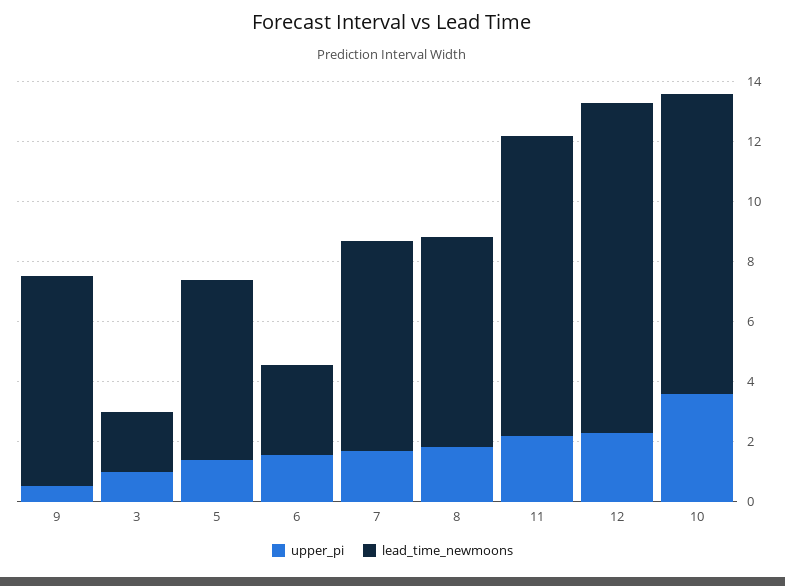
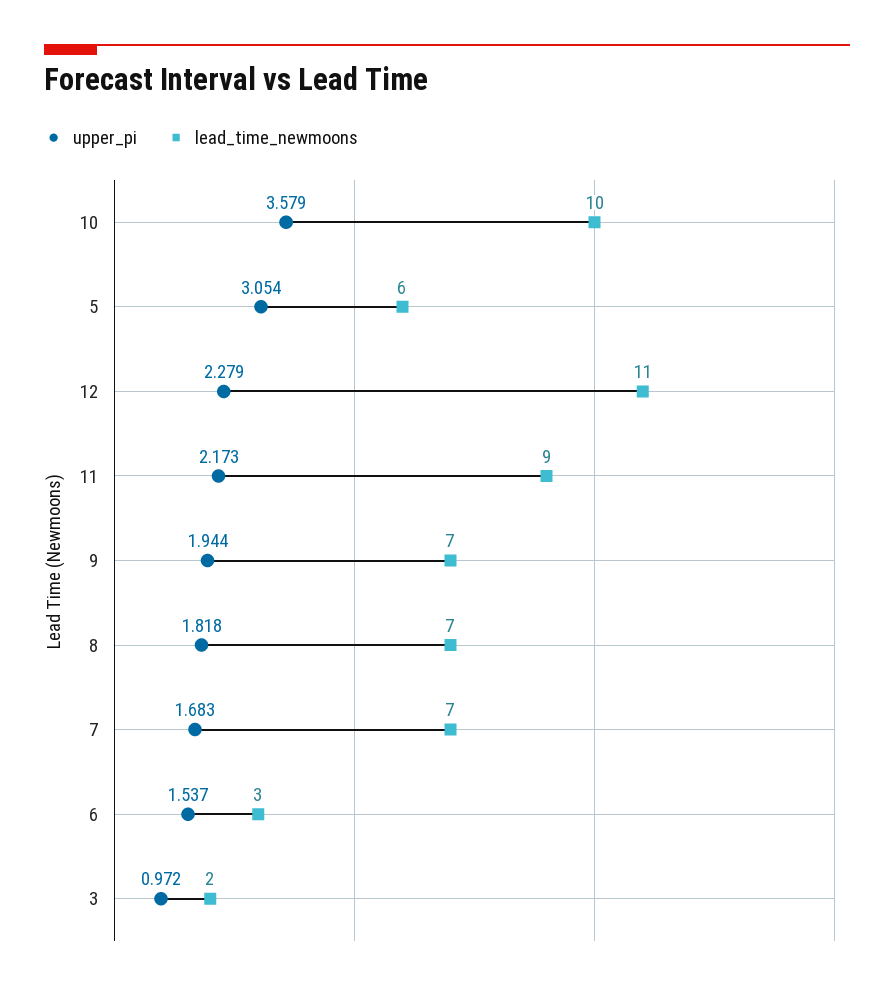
upper_pi, 9: 0.5 -> 1.944
upper_pi, 5: 1.5 -> 3.054
lead_time_newmoons, 11: 10 -> 9

